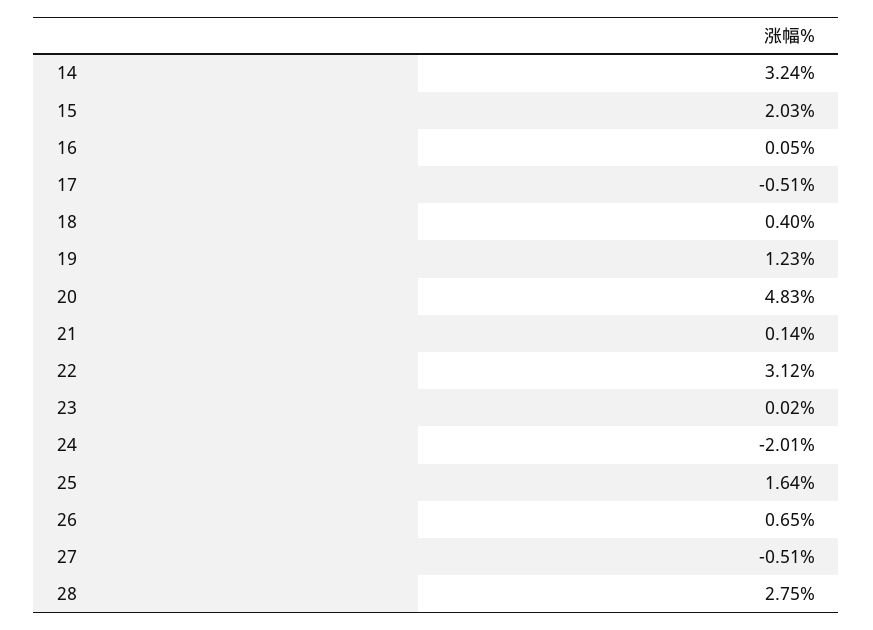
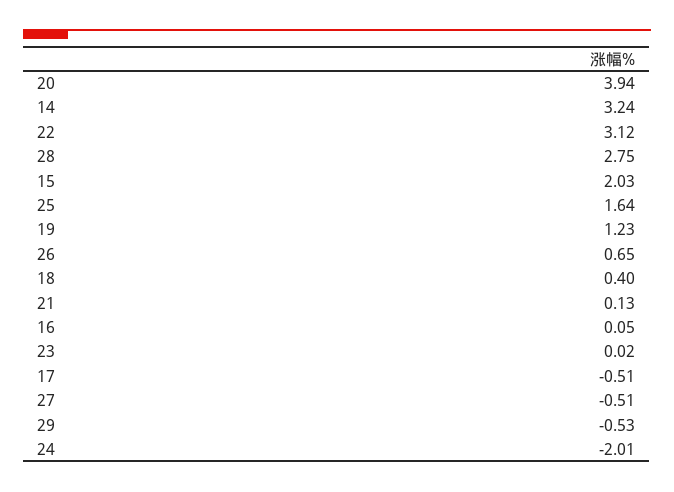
20: 4.83 -> 3.94
21: 0.14 -> 0.13
29: none -> -0.53

